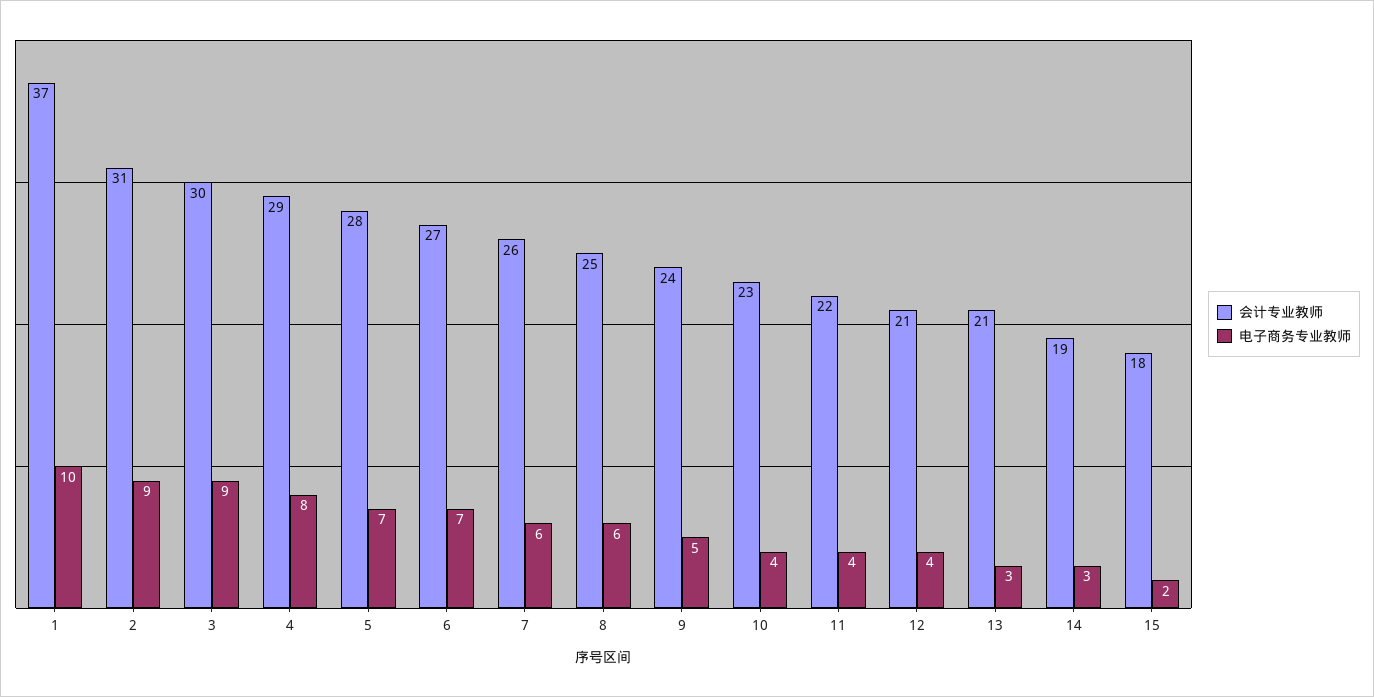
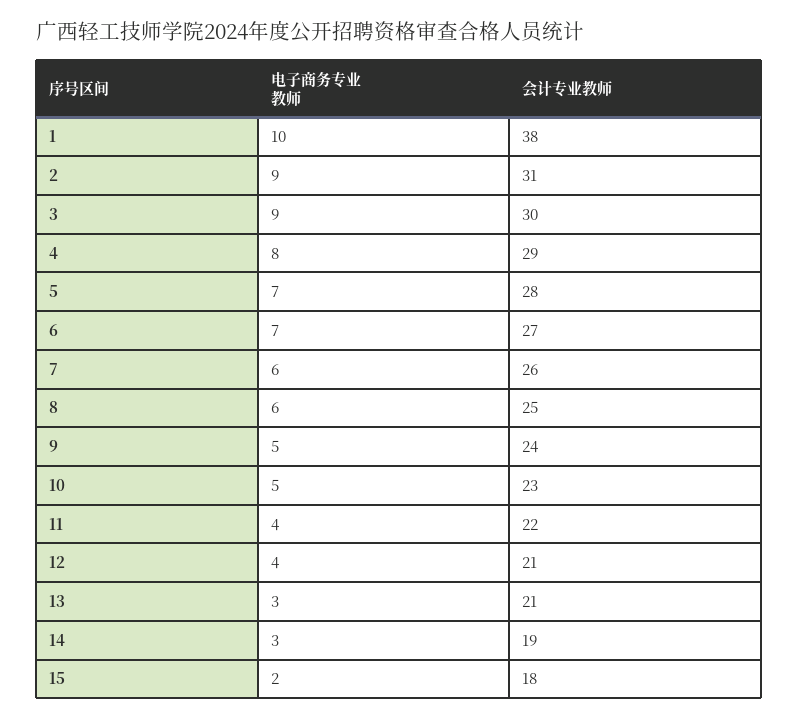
会计专业教师, 1: 37 -> 38
电子商务专业教师, 10: 4 -> 5

